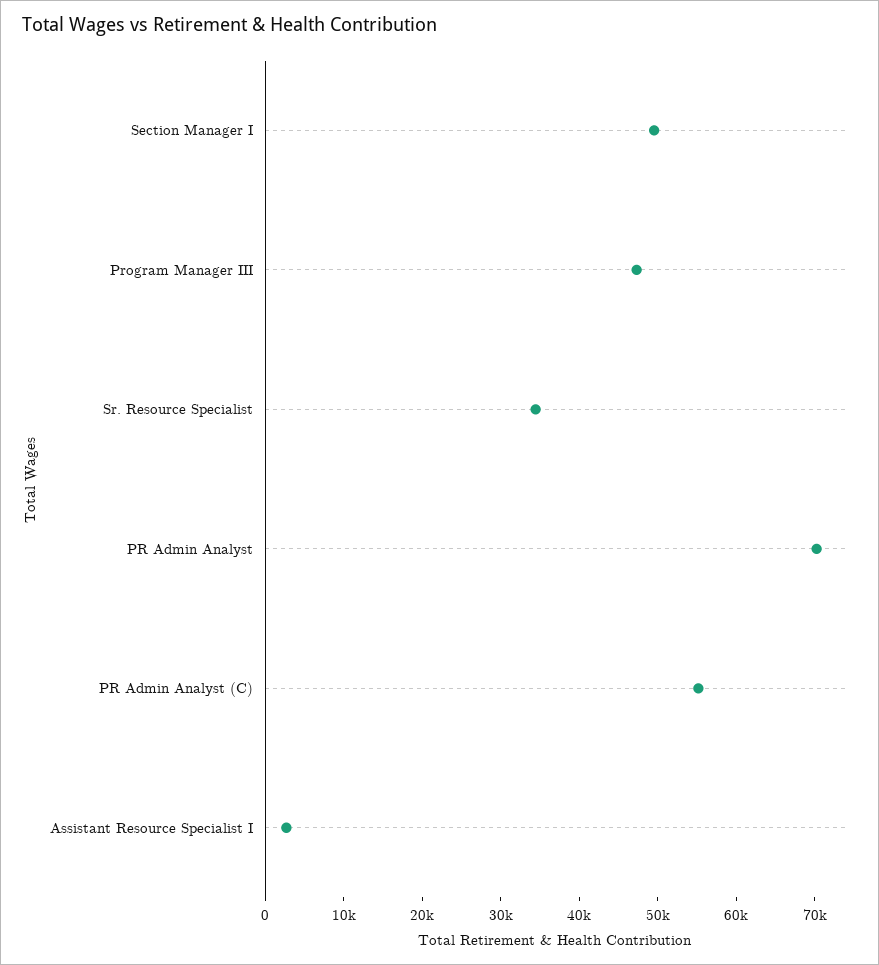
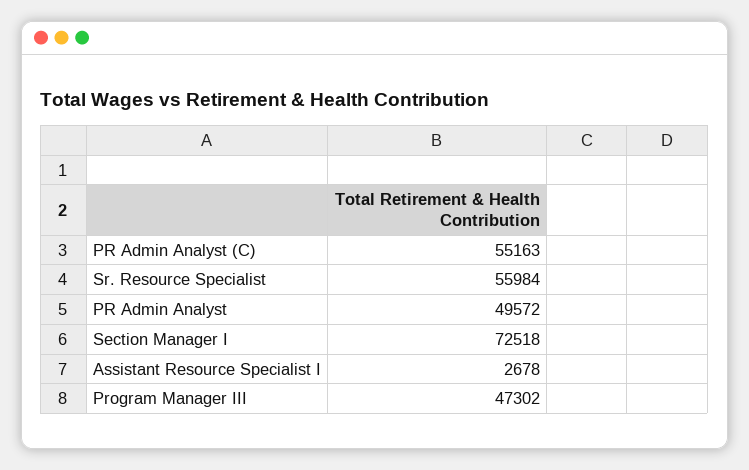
Section Manager I: 50000 -> 72518
Sr. Resource Specialist: 34000 -> 55984
PR Admin Analyst: 70000 -> 49572

